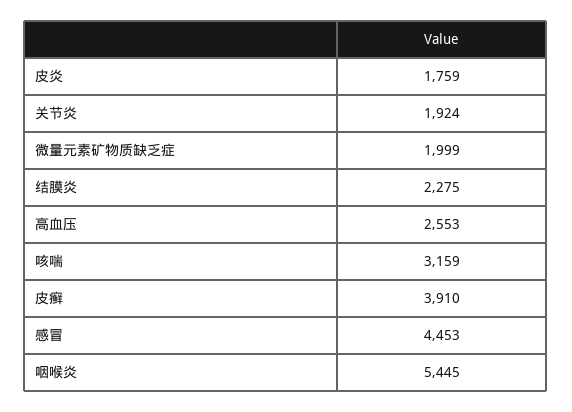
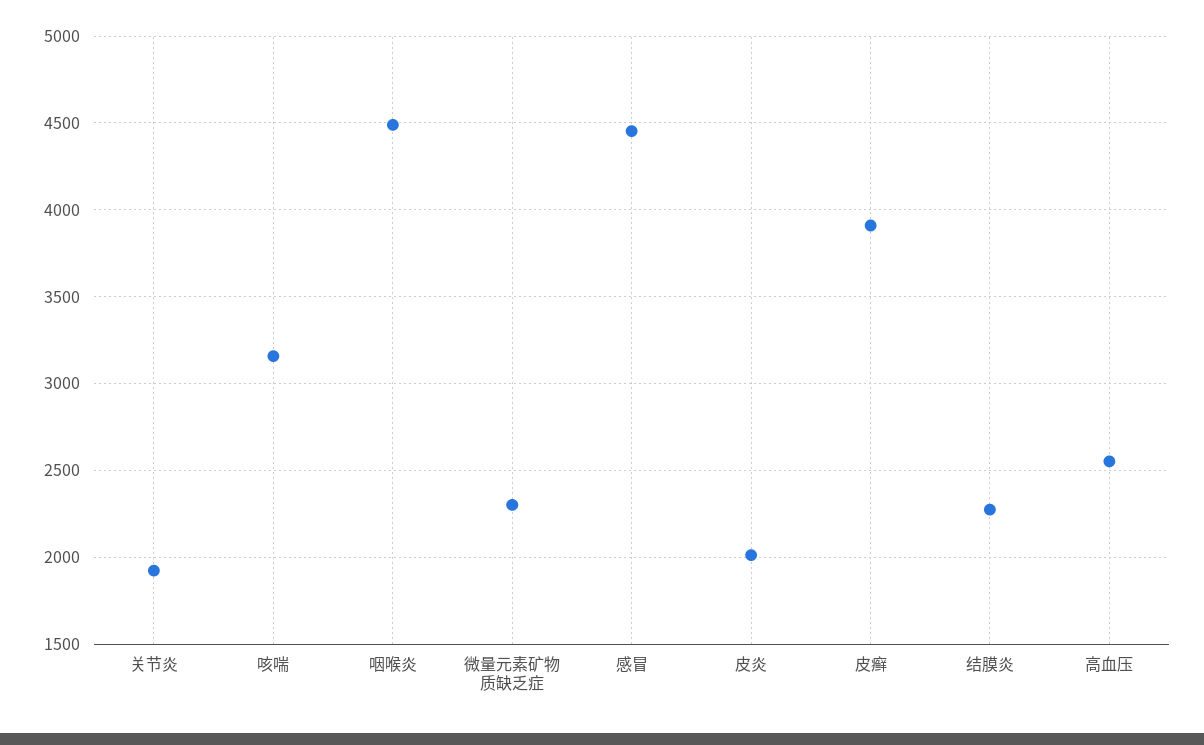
皮炎: 1759 -> 2000
微量元素矿物质缺乏症: 1999 -> 2300
咽喉炎: 5445 -> 4500

